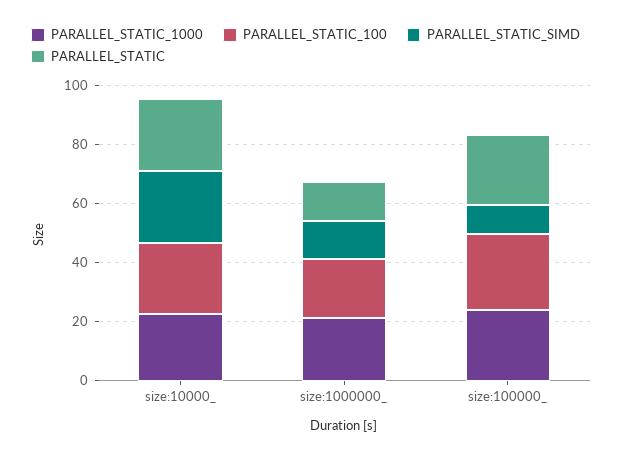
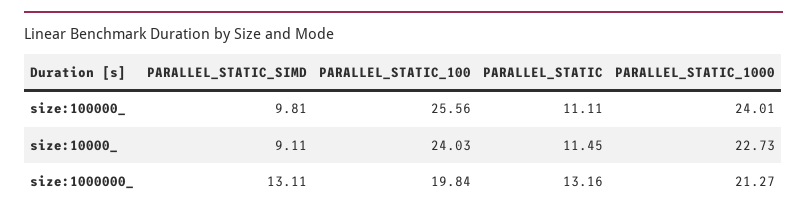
PARALLEL_STATIC_SIMD, size:10000_: 25 -> 9.11
PARALLEL_STATIC, size:10000_: 25 -> 11.45
PARALLEL_STATIC, size:100000_: 25 -> 11.11

